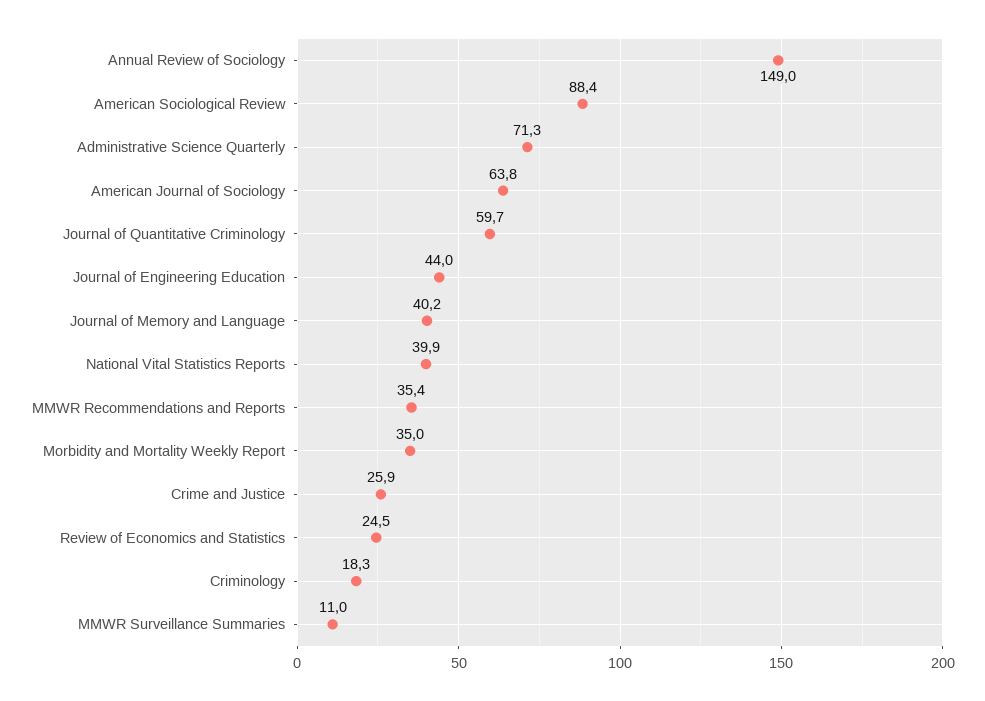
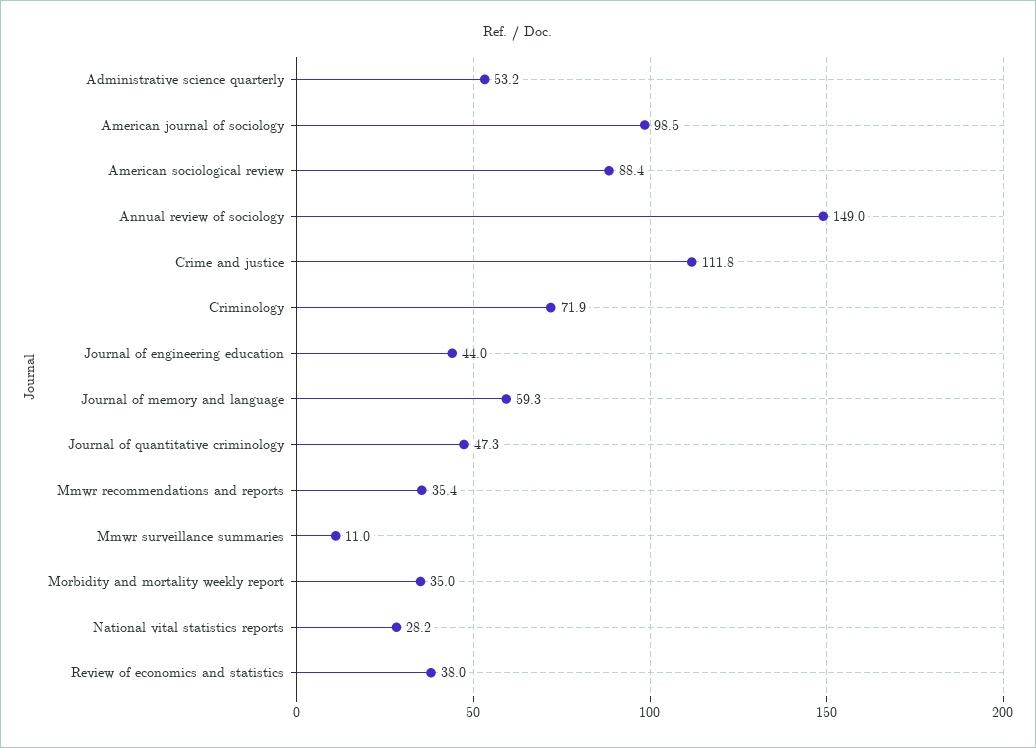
Administrative Science Quarterly: 71.3 -> 53.2
American Journal of Sociology: 63.8 -> 98.5
Journal of Quantitative Criminology: 59.7 -> 47.3
Journal of Memory and Language: 40.2 -> 59.3
National Vital Statistics Reports: 39.9 -> 28.2
Crime and Justice: 25.9 -> 111.8
Review of Economics and Statistics: 24.5 -> 38
Criminology: 18.3 -> 71.9

